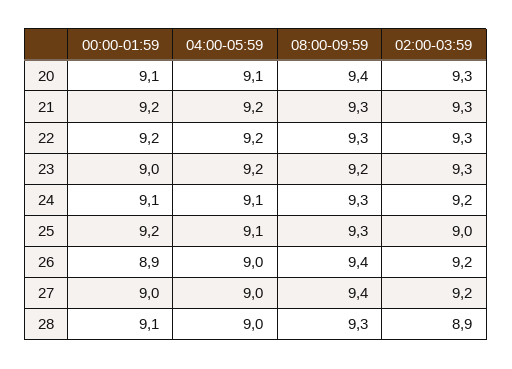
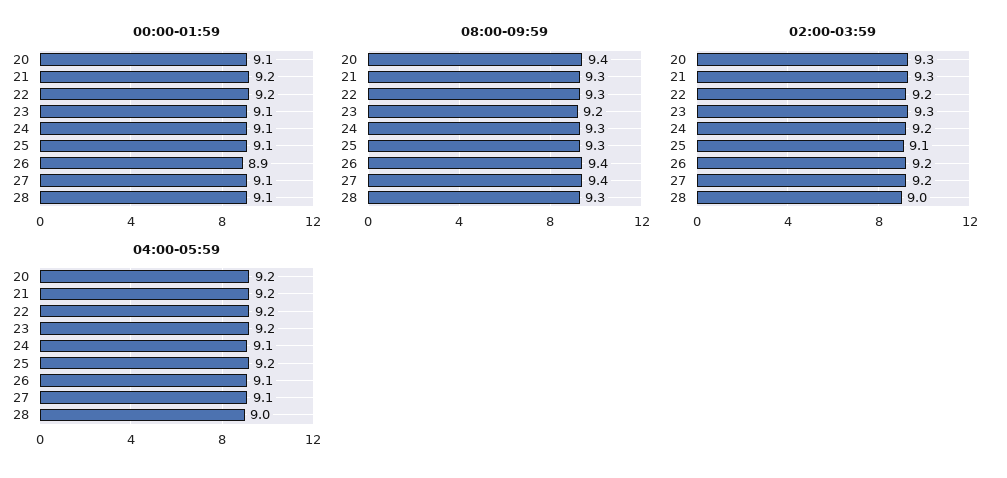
04:00-05:59, 20: 9.1 -> 9.2
02:00-03:59, 22: 9.3 -> 9.2
00:00-01:59, 23: 9 -> 9.1
00:00-01:59, 25: 9.2 -> 9.1
04:00-05:59, 25: 9.1 -> 9.2
02:00-03:59, 25: 9 -> 9.1
04:00-05:59, 26: 9 -> 9.1
00:00-01:59, 27: 9 -> 9.1
04:00-05:59, 27: 9 -> 9.1
02:00-03:59, 28: 8.9 -> 9

